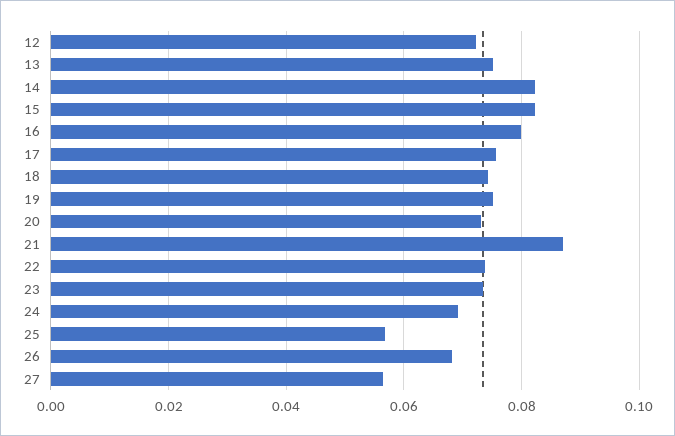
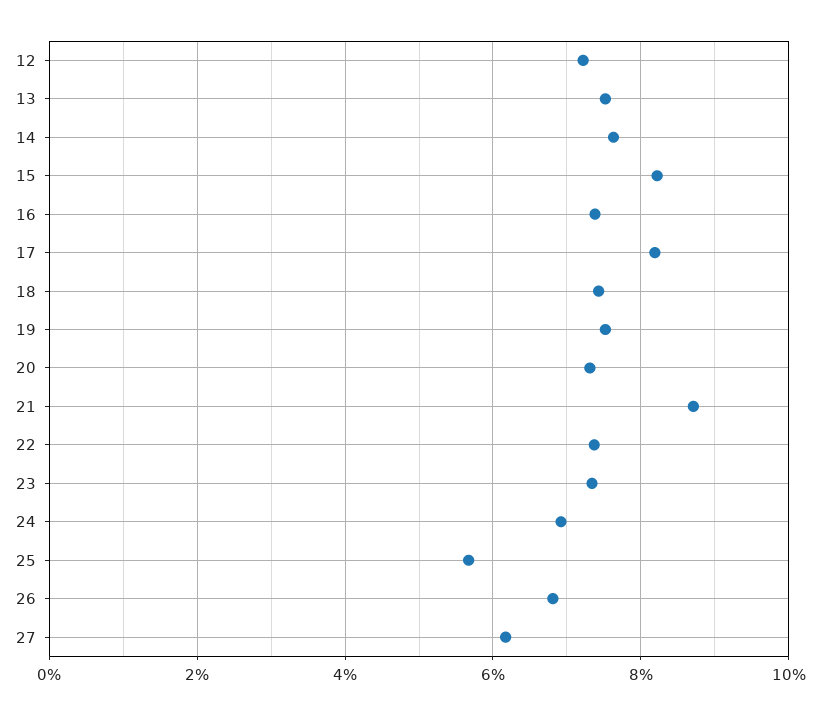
14: 0.082 -> 0.076
16: 0.08 -> 0.074
17: 0.076 -> 0.082
27: 0.056 -> 0.062

